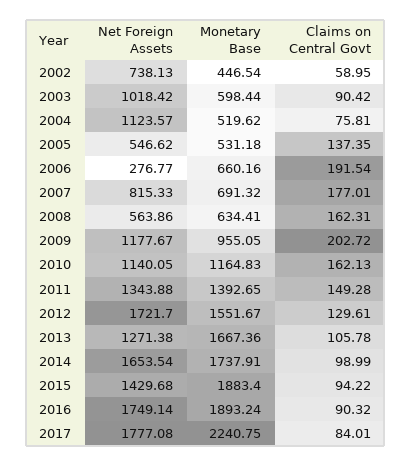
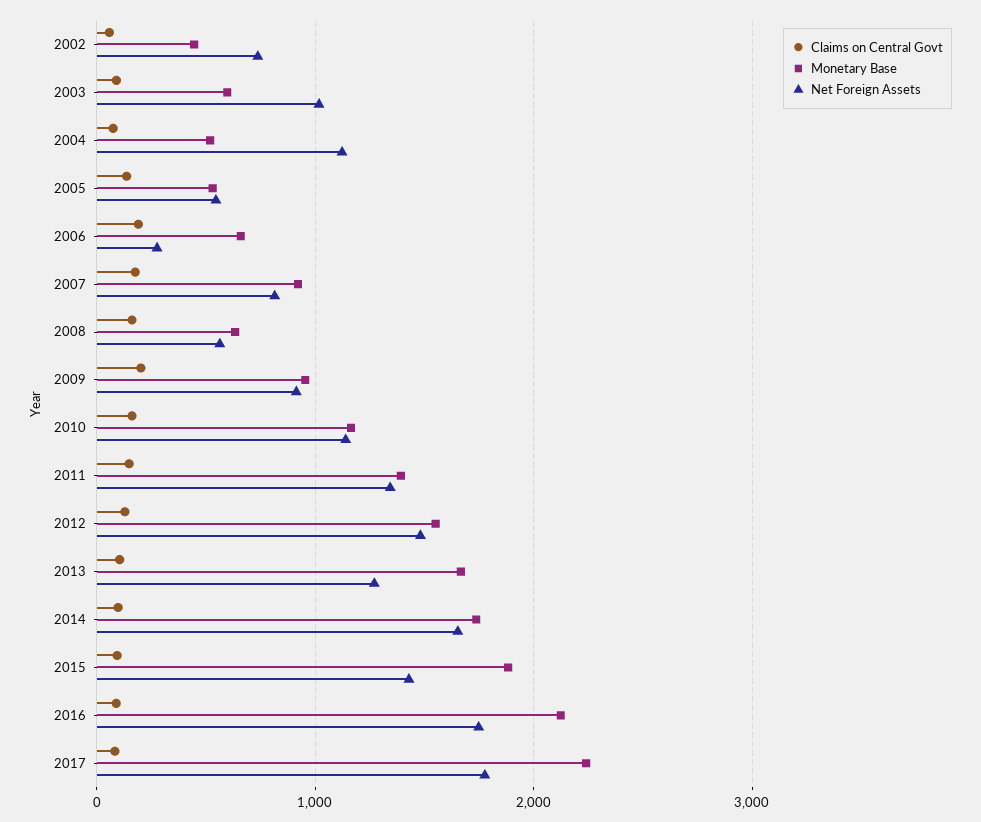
Monetary Base, 2007: 691.32 -> 900
Net Foreign Assets, 2009: 1177.67 -> 900
Net Foreign Assets, 2012: 1721.7 -> 1500
Monetary Base, 2016: 1893.24 -> 2100

